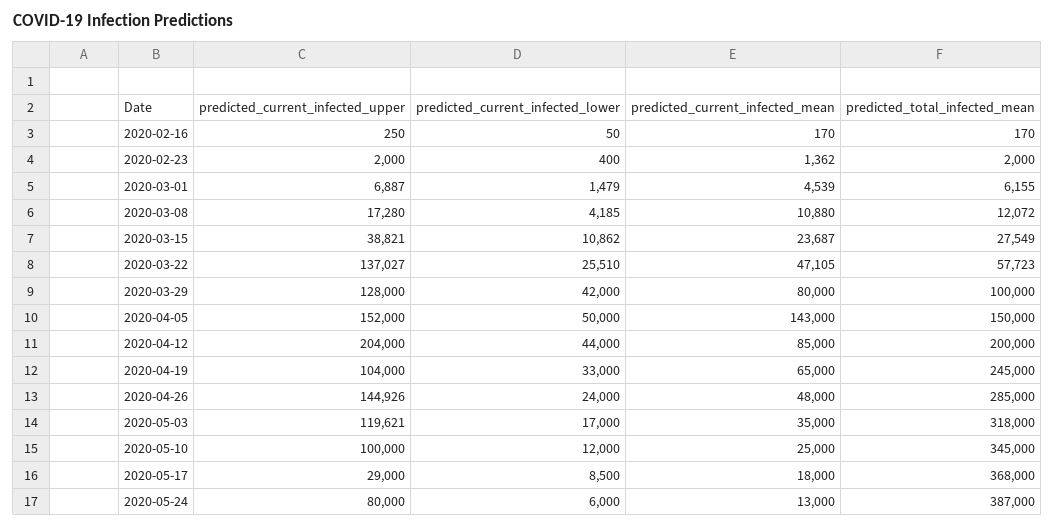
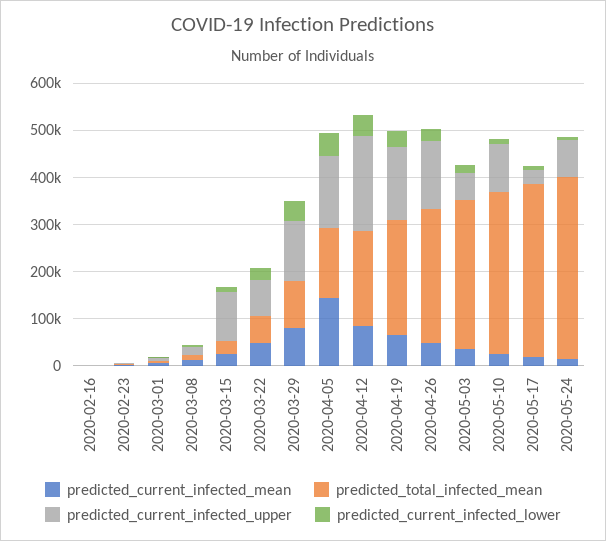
predicted_current_infected_upper, 2020-03-15: 38821 -> 100000
predicted_current_infected_upper, 2020-03-22: 137027 -> 80000
predicted_current_infected_upper, 2020-04-19: 104000 -> 160000
predicted_current_infected_upper, 2020-05-03: 119621 -> 60000

